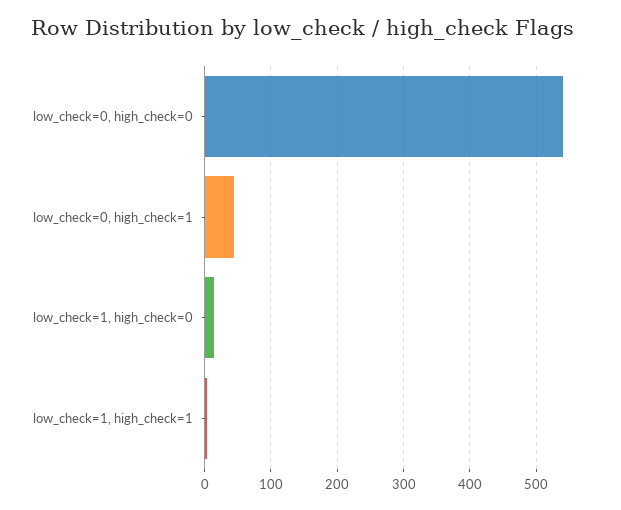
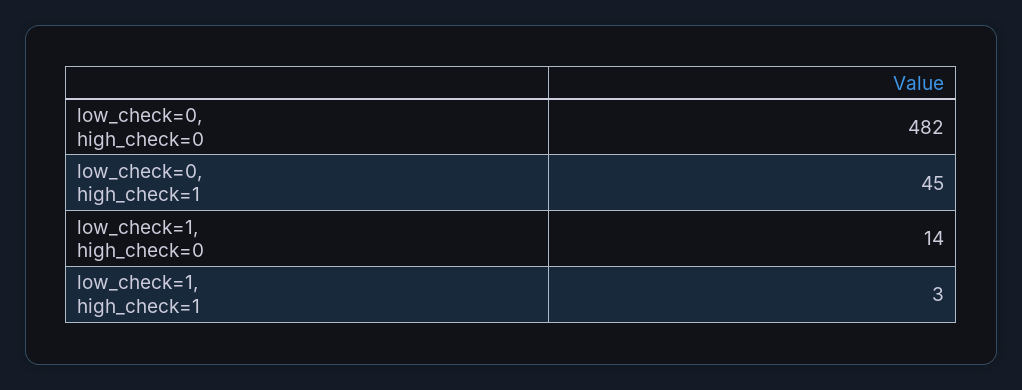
low_check=0, high_check=0: 540 -> 482

